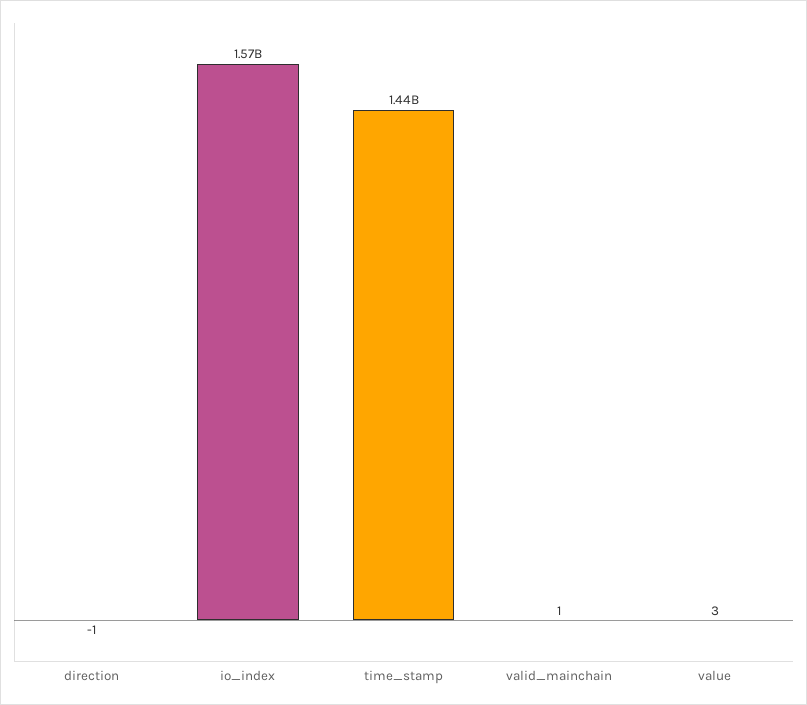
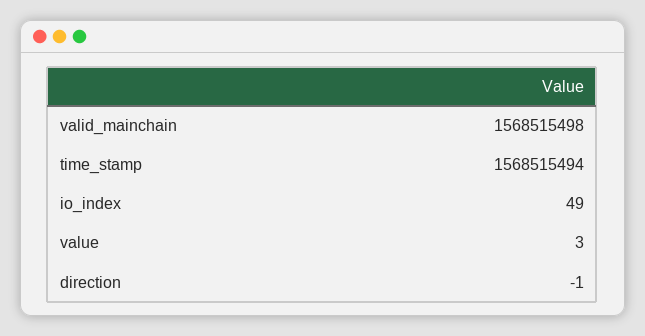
io_index: 1570000000 -> 49
time_stamp: 1440000000 -> 1568515494
valid_mainchain: 1 -> 1568515498

